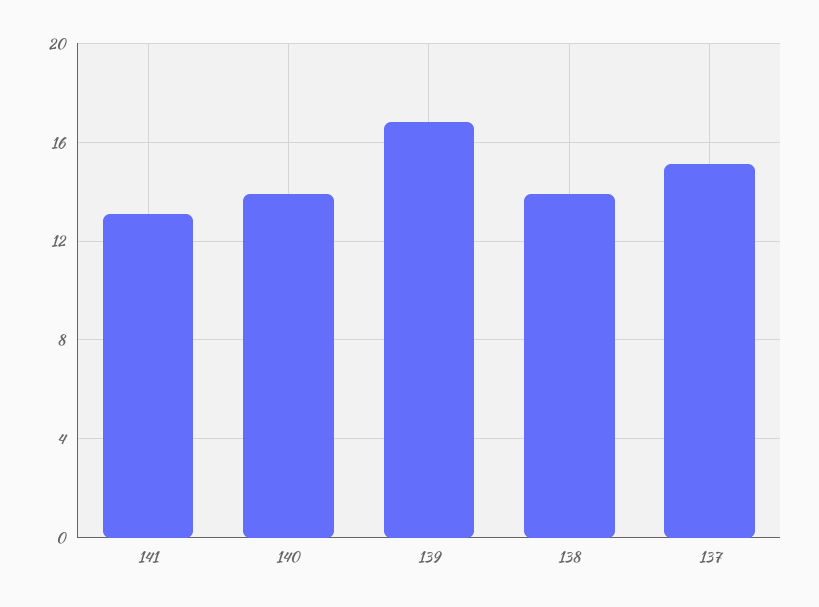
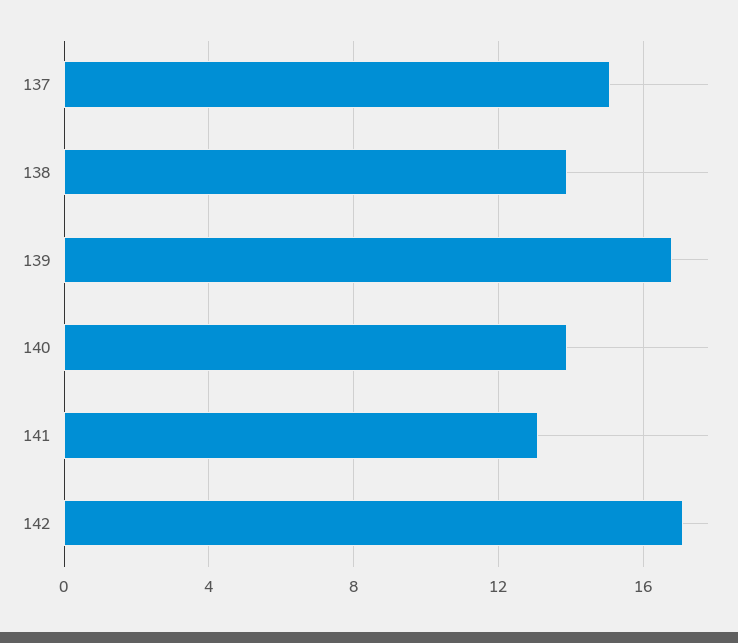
142: none -> 17

